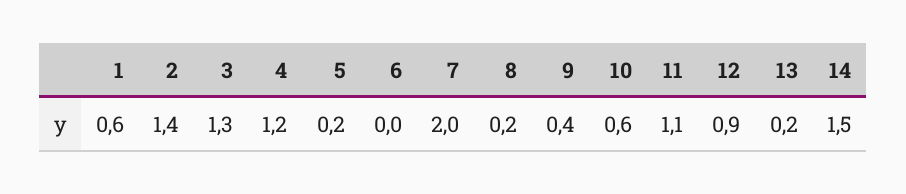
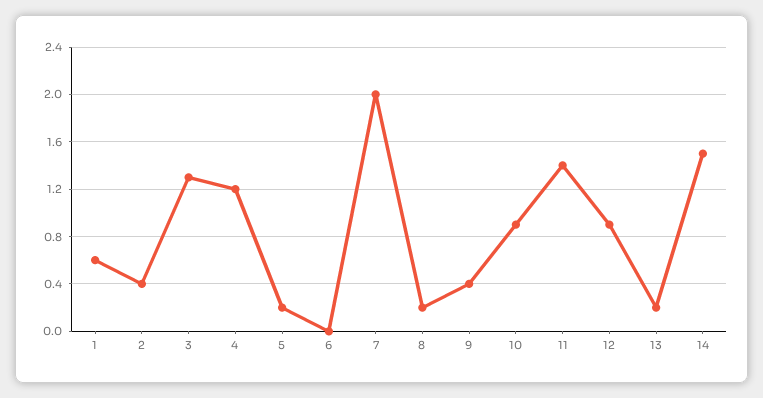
2: 1.4 -> 0.4
10: 0.6 -> 0.9
11: 1.1 -> 1.4

